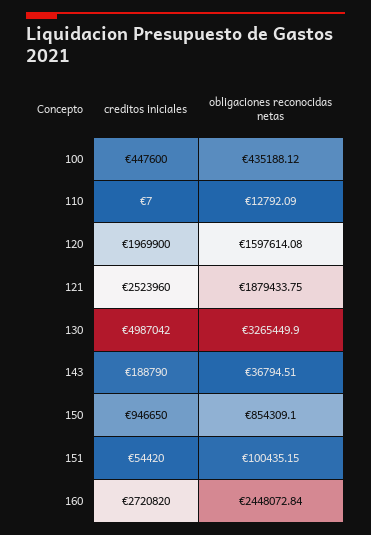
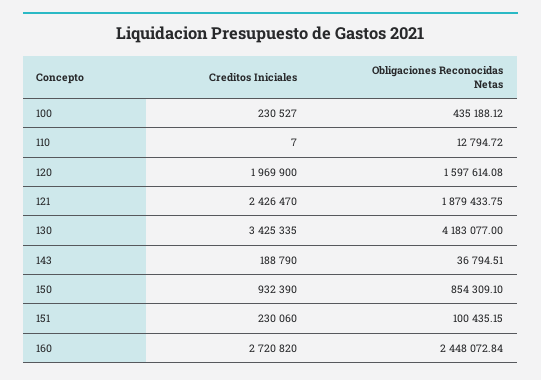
creditos iniciales, 100: 447600 -> 230527
obligaciones reconocidas netas, 110: 12792.09 -> 12794.72
creditos iniciales, 121: 2523960 -> 2426470
creditos iniciales, 130: 4987042 -> 3425335
obligaciones reconocidas netas, 130: 3265449.9 -> 4183077
creditos iniciales, 150: 946650 -> 932390
creditos iniciales, 151: 54420 -> 230060

